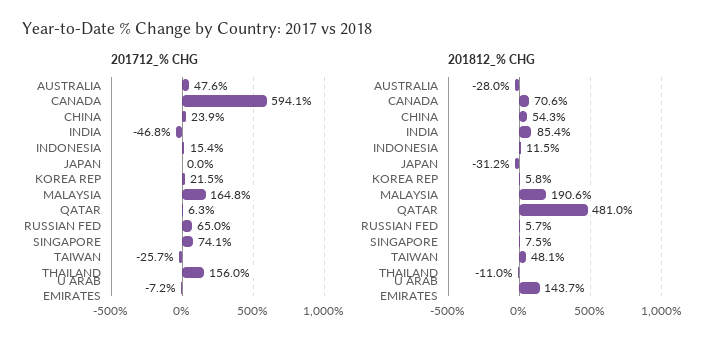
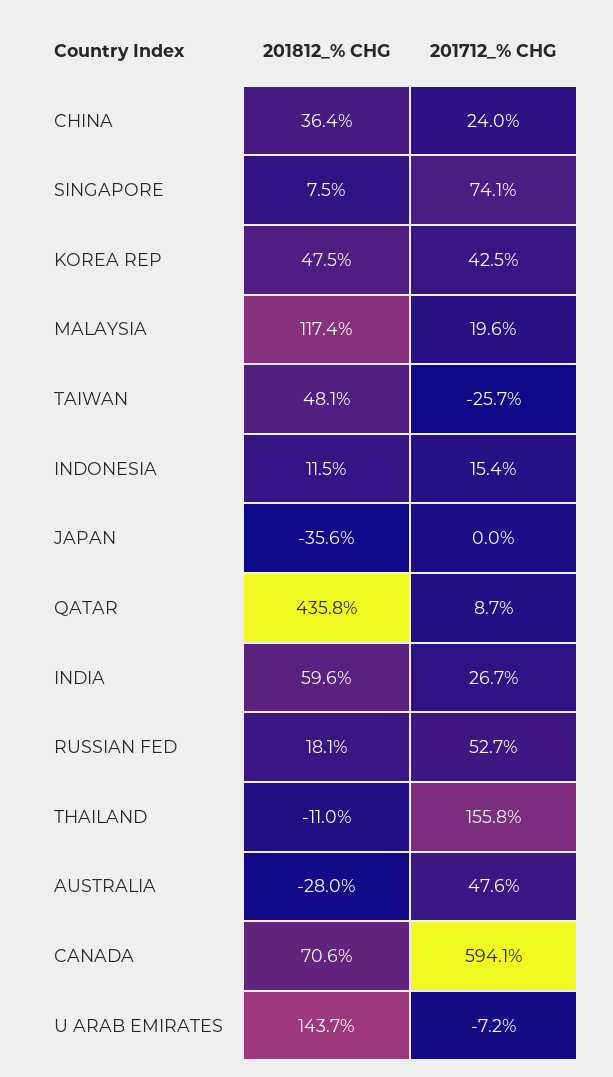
201712_% CHG, CHINA: 23.9 -> 24
201712_% CHG, INDIA: -46.8 -> 26.7
201712_% CHG, KOREA REP: 21.5 -> 42.5
201712_% CHG, MALAYSIA: 164.8 -> 19.6
201712_% CHG, QATAR: 6.3 -> 8.7
201712_% CHG, RUSSIAN FED: 65 -> 52.7
201712_% CHG, THAILAND: 156 -> 155.8
201812_% CHG, CHINA: 54.3 -> 36.4
201812_% CHG, INDIA: 85.4 -> 59.6
201812_% CHG, JAPAN: -31.2 -> -35.6
201812_% CHG, KOREA REP: 5.8 -> 47.5
201812_% CHG, MALAYSIA: 190.6 -> 117.4
201812_% CHG, QATAR: 481 -> 435.8
201812_% CHG, RUSSIAN FED: 5.7 -> 18.1

